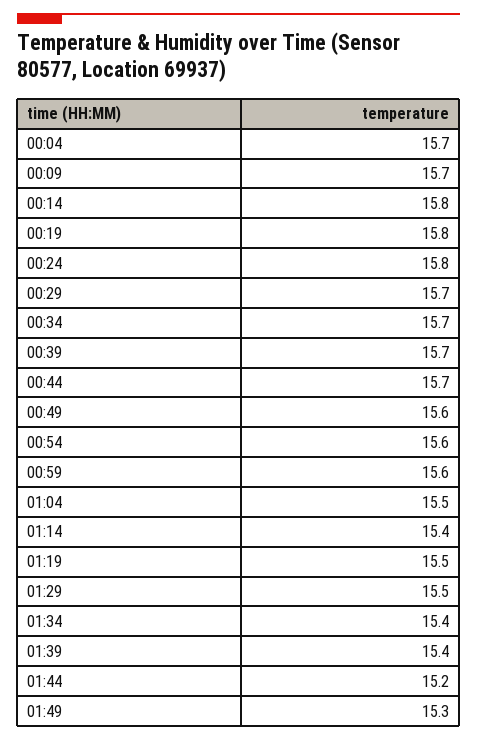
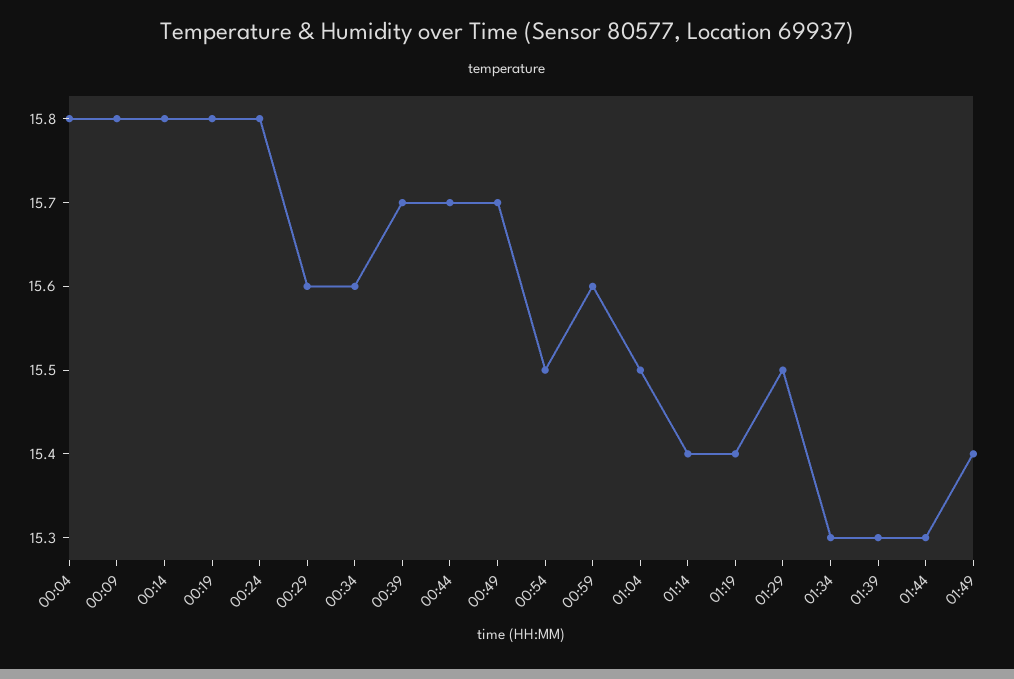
00:04: 15.7 -> 15.8
00:09: 15.7 -> 15.8
00:29: 15.7 -> 15.6
00:34: 15.7 -> 15.6
00:49: 15.6 -> 15.7
00:54: 15.6 -> 15.5
01:19: 15.5 -> 15.4
01:34: 15.4 -> 15.3
01:39: 15.4 -> 15.3
01:44: 15.2 -> 15.3
01:49: 15.3 -> 15.4

